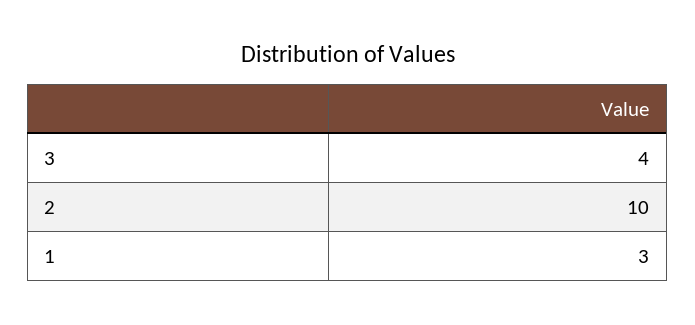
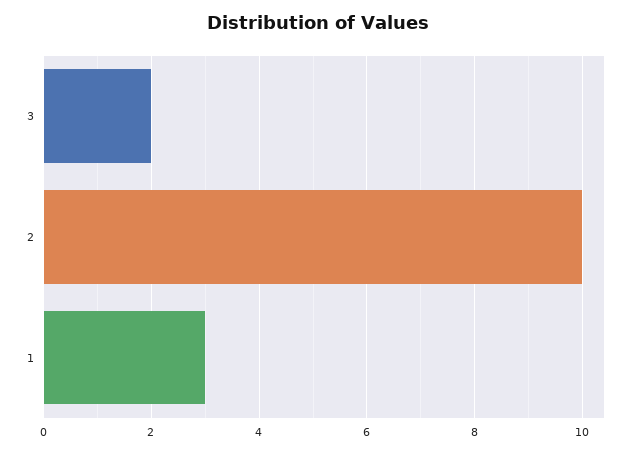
3: 4 -> 2

